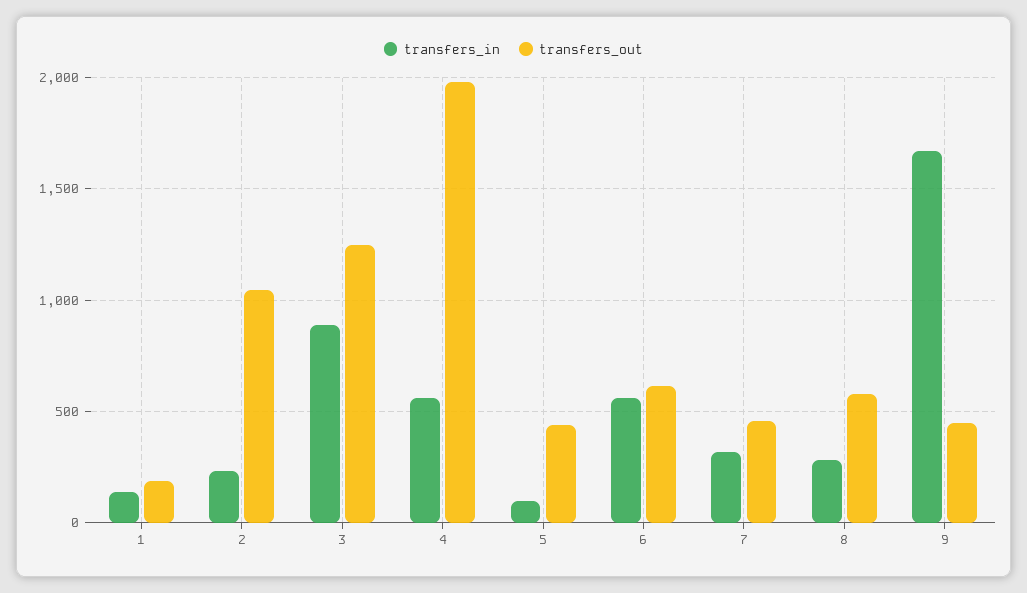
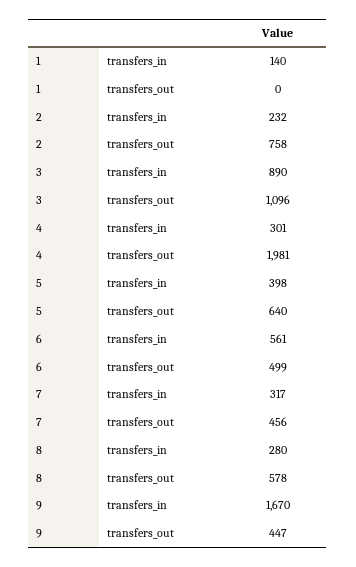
transfers_out, 1: 200 -> 0
transfers_out, 2: 1050 -> 758
transfers_out, 3: 1250 -> 1096
transfers_in, 4: 550 -> 301
transfers_in, 5: 100 -> 398
transfers_out, 5: 450 -> 640
transfers_out, 6: 600 -> 499

